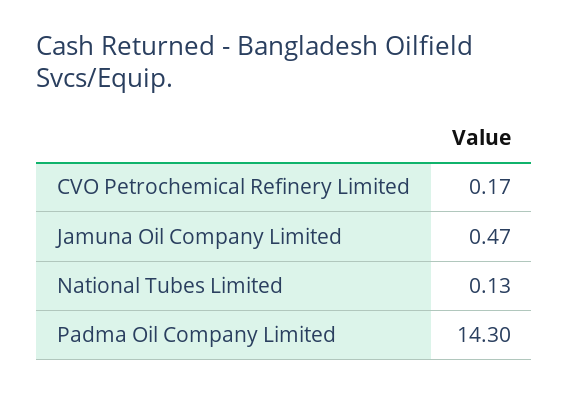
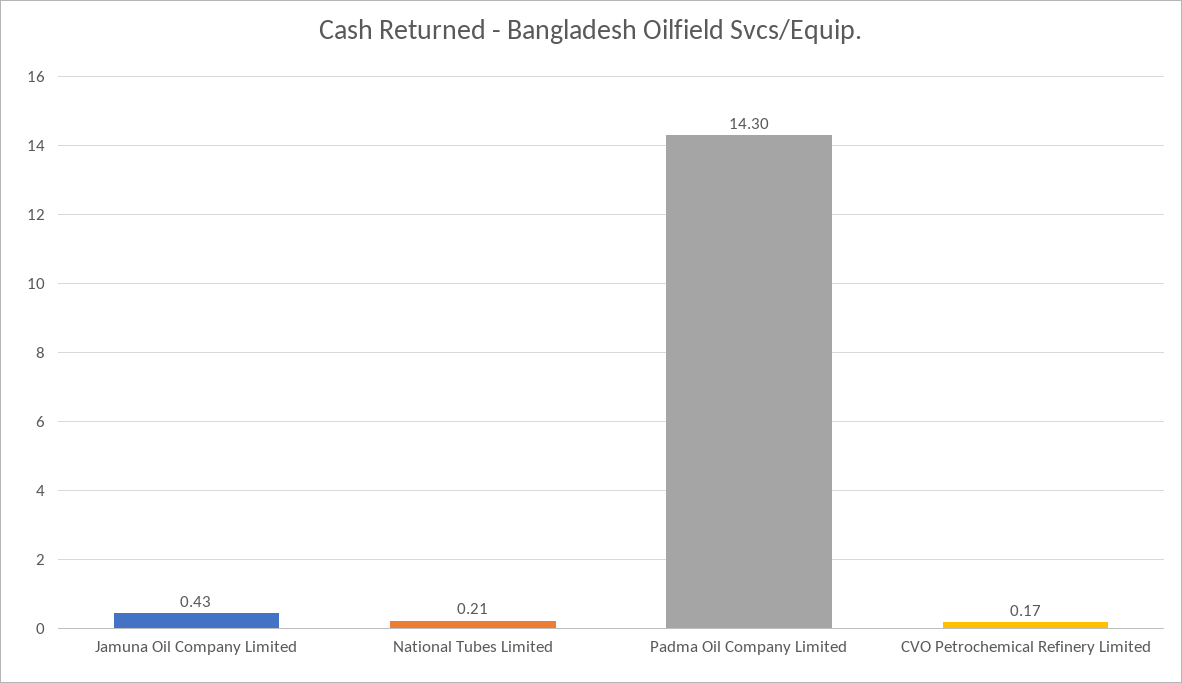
Jamuna Oil Company Limited: 0.47 -> 0.43
National Tubes Limited: 0.13 -> 0.21

